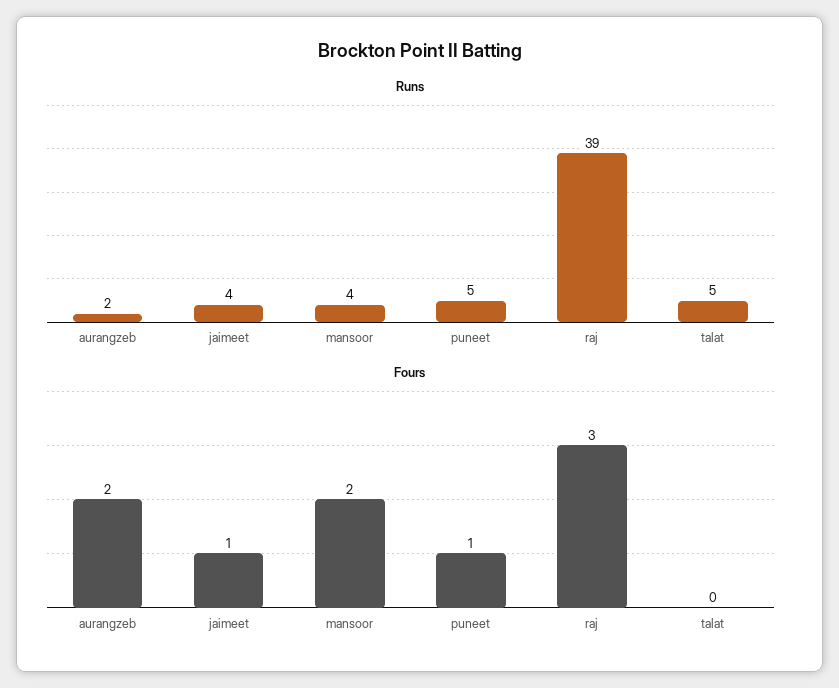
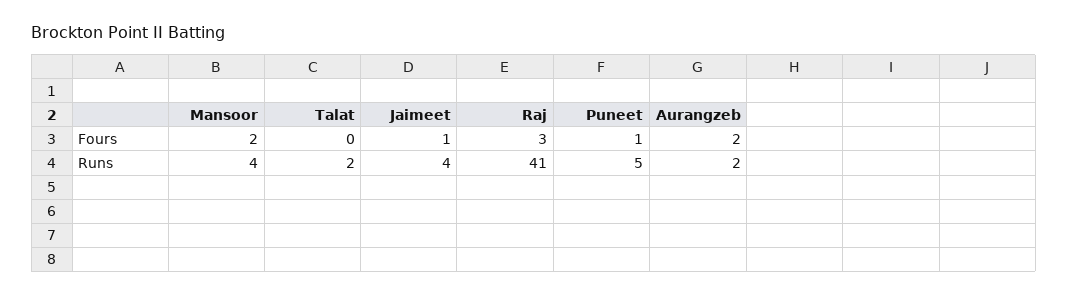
Runs, raj: 39 -> 41
Runs, talat: 5 -> 2

